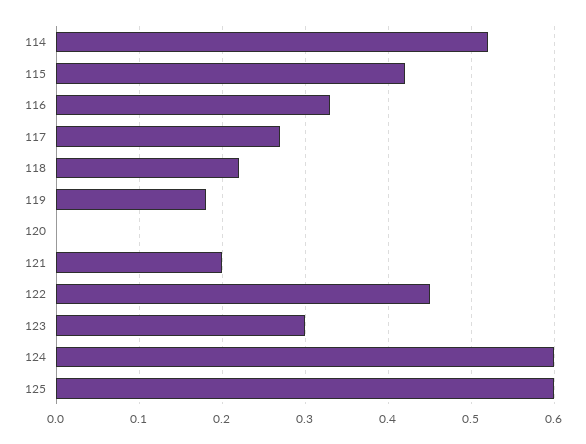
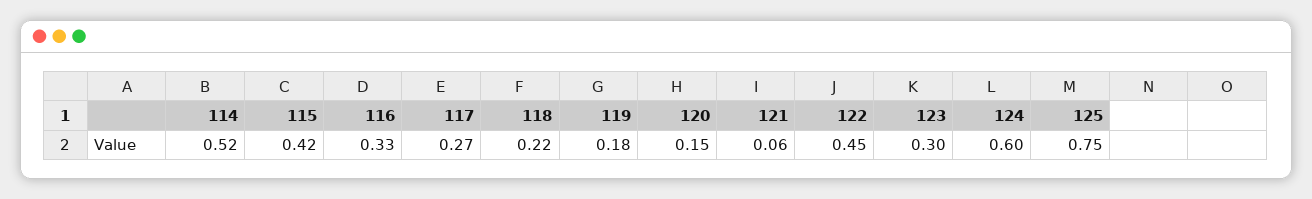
120: 0 -> 0.15
121: 0.2 -> 0.06
125: 0.6 -> 0.75

